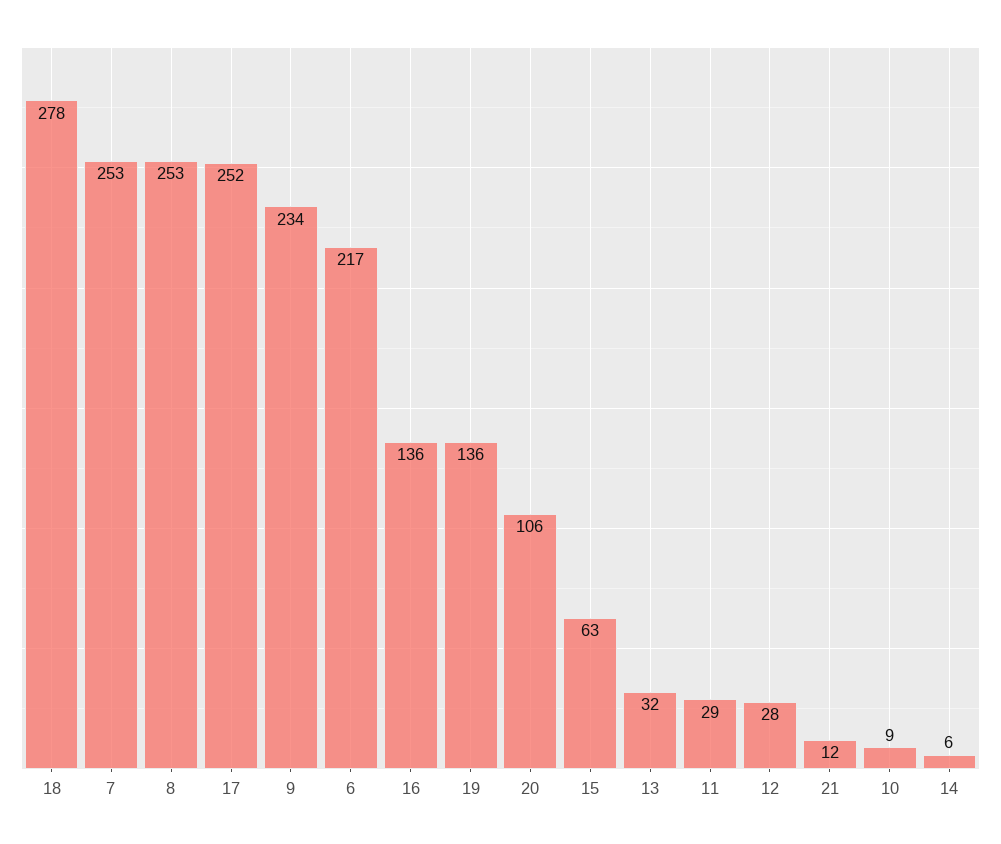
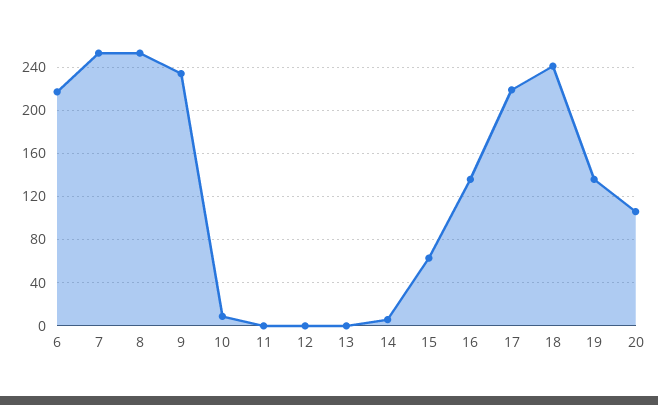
18: 278 -> 240
17: 252 -> 220
13: 32 -> 0
11: 29 -> 0
12: 28 -> 0
21: 12 -> none

